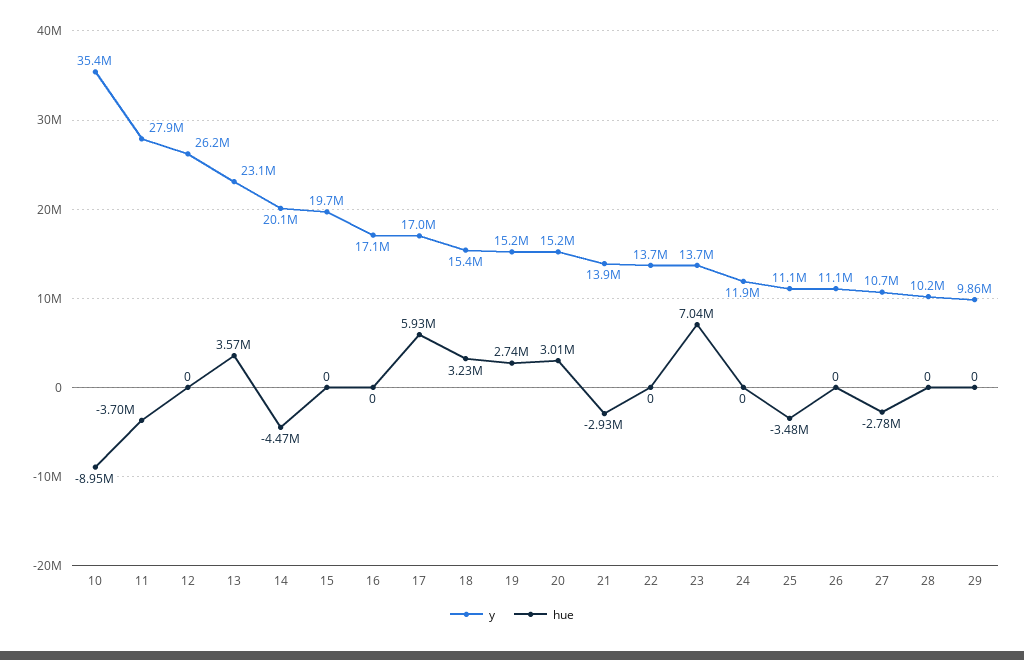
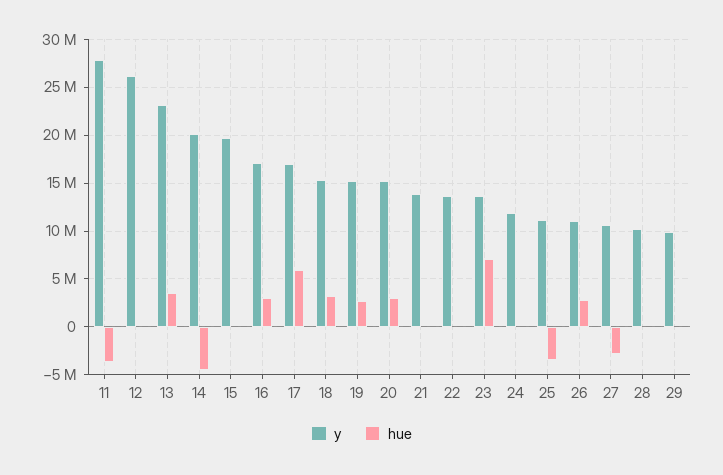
y, 10: 35400000 -> none
hue, 10: -8950000 -> none
hue, 16: 0 -> 3000000
hue, 21: -2930000 -> 0
hue, 26: 0 -> 3000000

